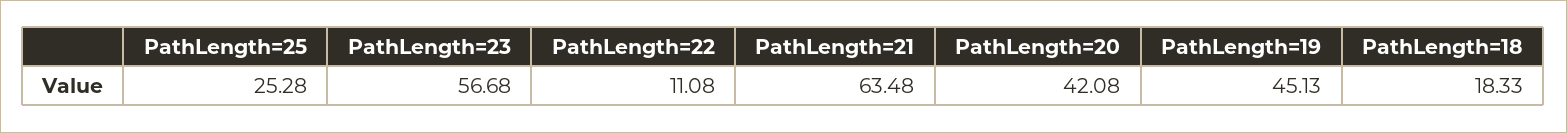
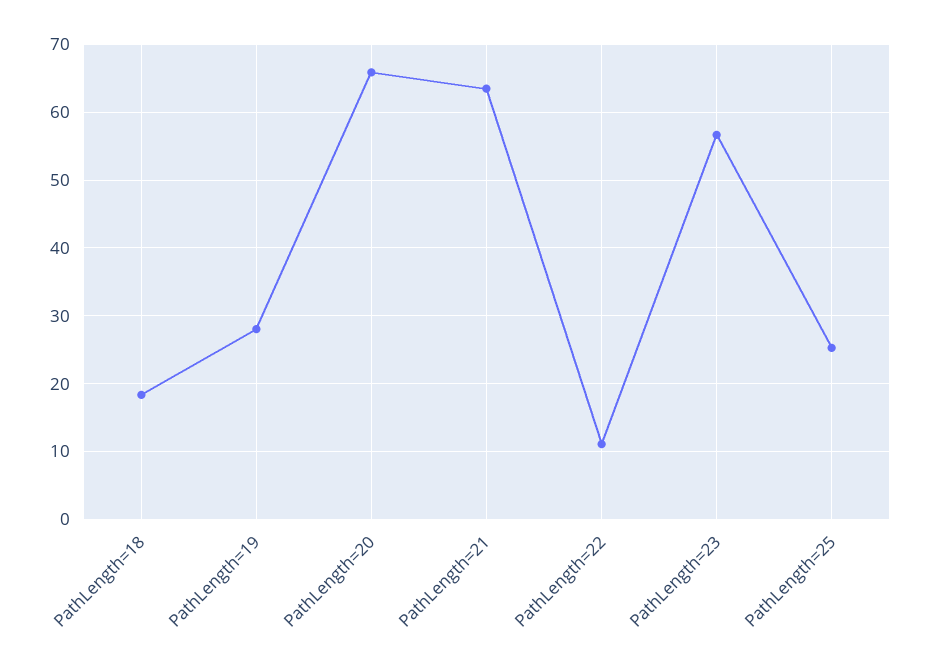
PathLength=20: 42.08 -> 66
PathLength=19: 45.13 -> 28

